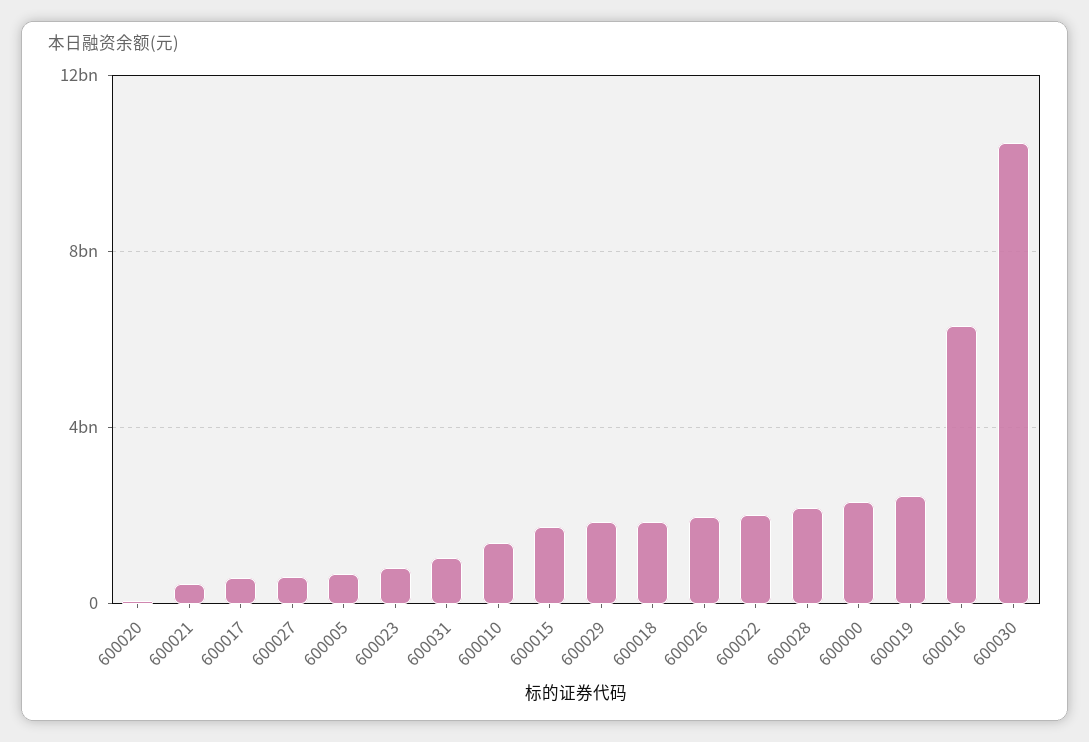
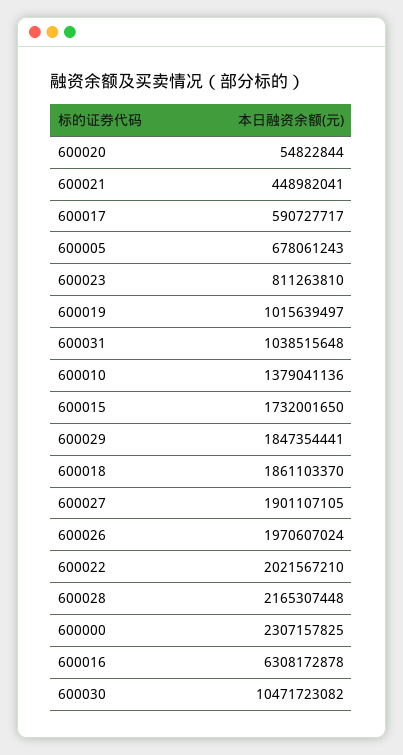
600027: 500000000 -> 1901107105
600019: 2500000000 -> 1015639497

